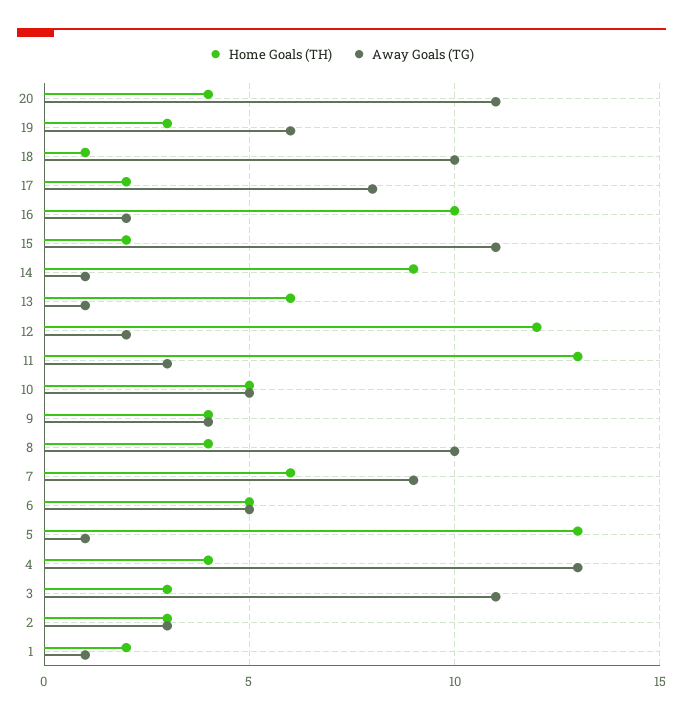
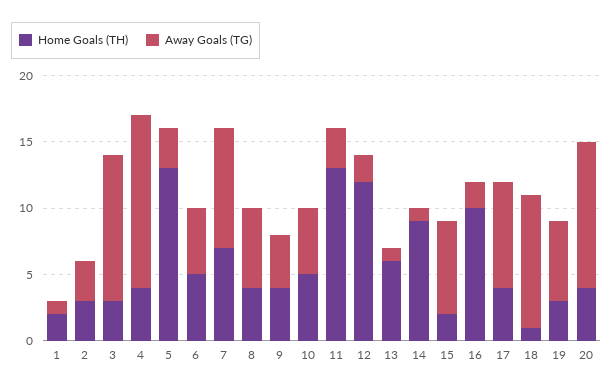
Home Goals (TH), 17: 2 -> 4
Away Goals (TG), 15: 11 -> 7
Away Goals (TG), 8: 10 -> 6
Home Goals (TH), 7: 6 -> 7
Away Goals (TG), 5: 1 -> 3

